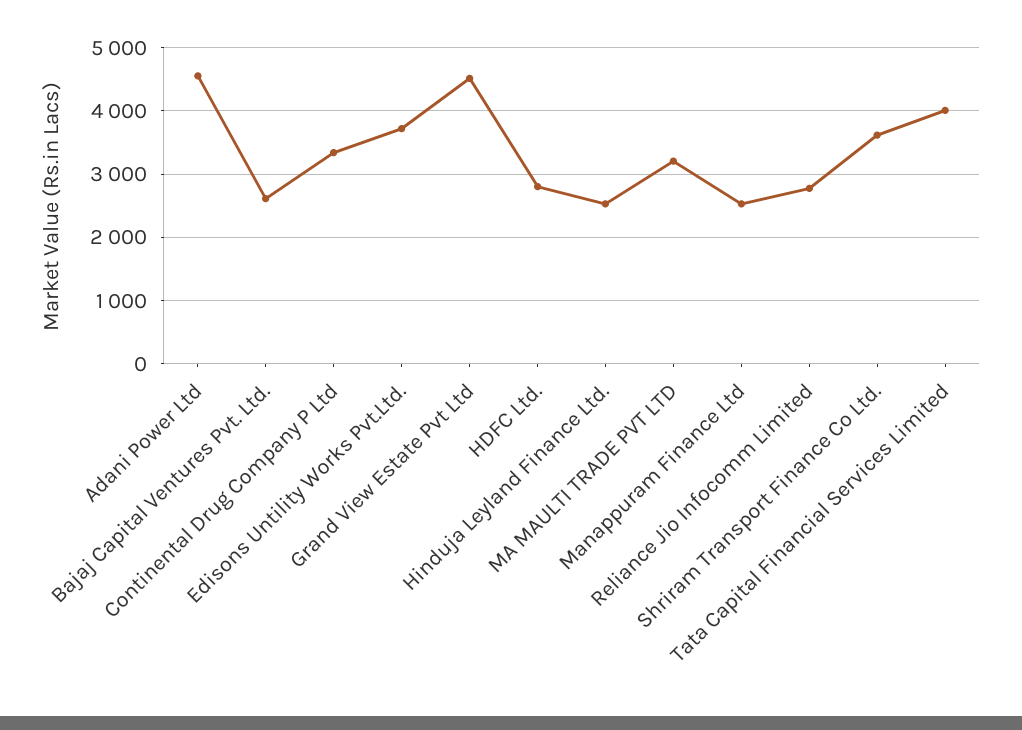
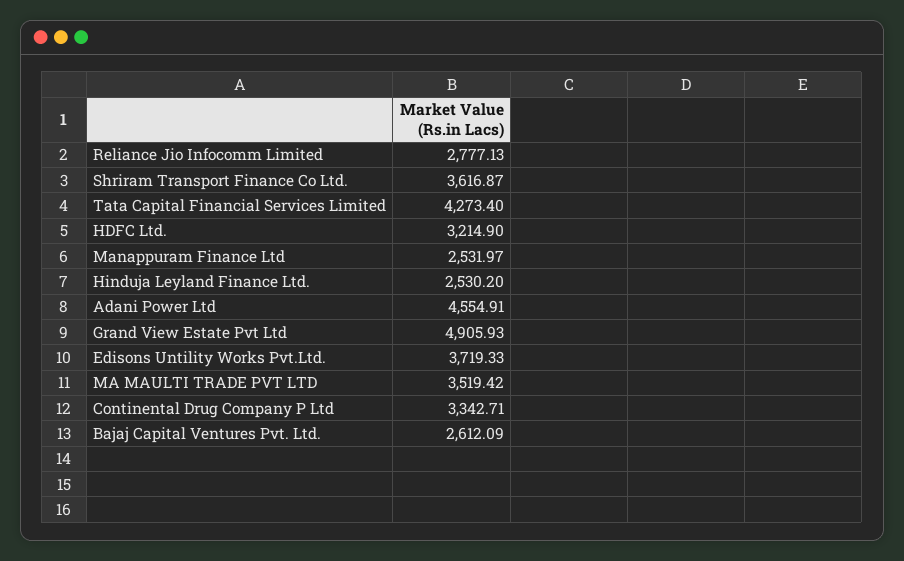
Grand View Estate Pvt Ltd: 4500 -> 4905.93
HDFC Ltd.: 2800 -> 3214.9
MA MAULTI TRADE PVT LTD: 3200 -> 3519.42
Tata Capital Financial Services Limited: 4000 -> 4273.4

